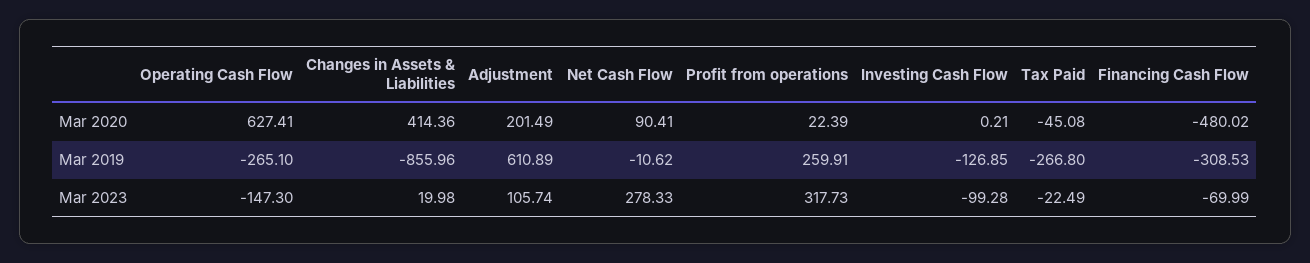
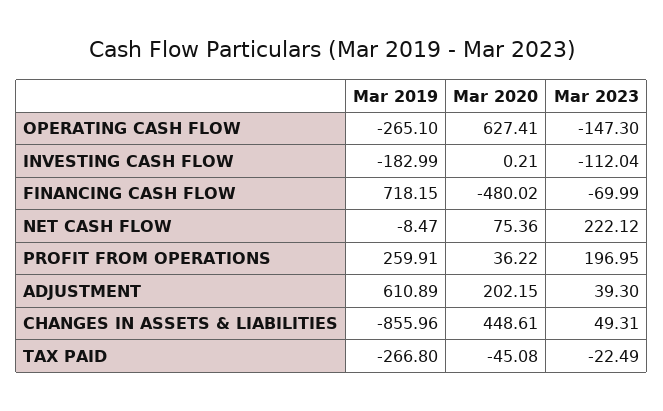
Changes in Assets & Liabilities, Mar 2020: 414.36 -> 448.61
Adjustment, Mar 2020: 201.49 -> 202.15
Net Cash Flow, Mar 2020: 90.41 -> 75.36
Profit from operations, Mar 2020: 22.39 -> 36.22
Net Cash Flow, Mar 2019: -10.62 -> -8.47
Investing Cash Flow, Mar 2019: -126.85 -> -182.99
Financing Cash Flow, Mar 2019: -308.53 -> 718.15
Changes in Assets & Liabilities, Mar 2023: 19.98 -> 49.31
Adjustment, Mar 2023: 105.74 -> 39.3
Net Cash Flow, Mar 2023: 278.33 -> 222.12
Profit from operations, Mar 2023: 317.73 -> 196.95
Investing Cash Flow, Mar 2023: -99.28 -> -112.04

